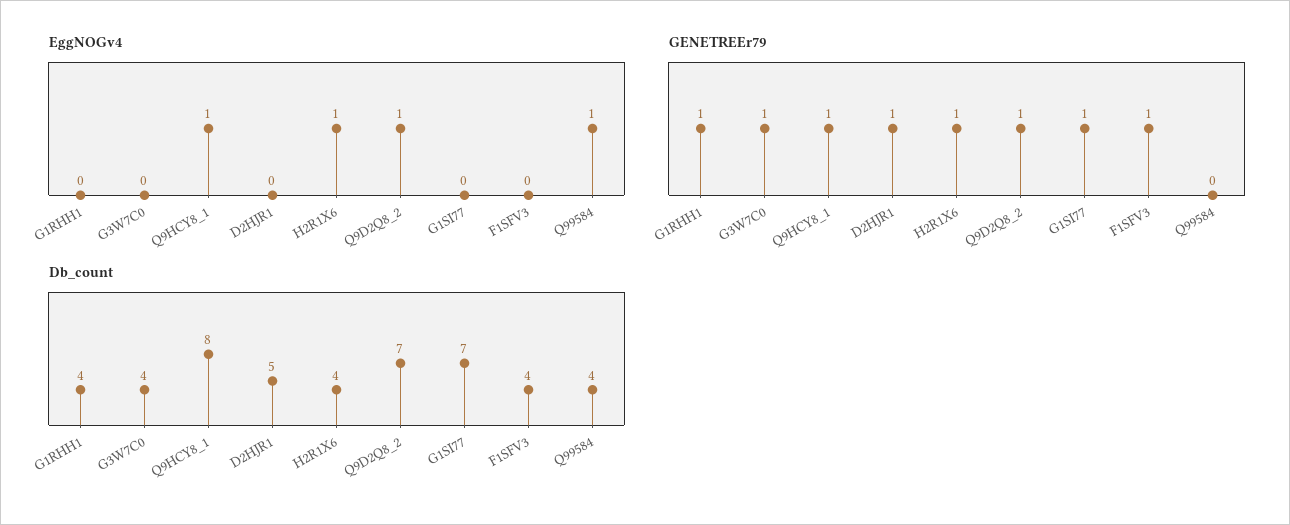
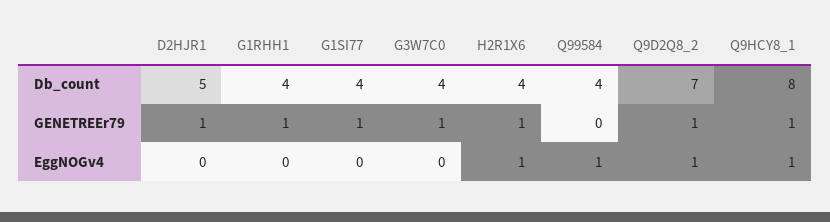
EggNOGv4, F1SFV3: 0 -> none
GENETREEr79, F1SFV3: 1 -> none
Db_count, G1SI77: 7 -> 4
Db_count, F1SFV3: 4 -> none

